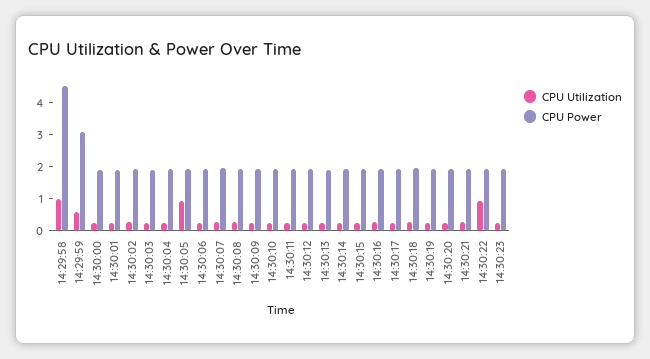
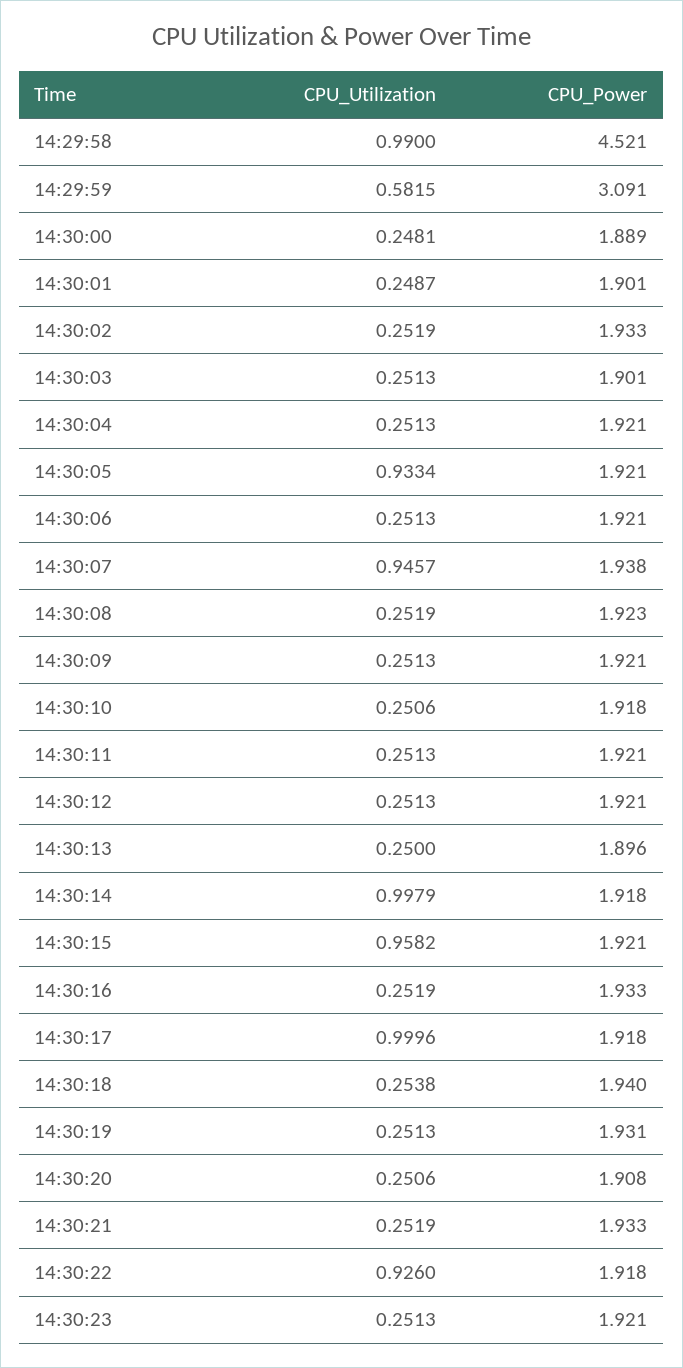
CPU Utilization, 14:30:07: 0.25 -> 0.9457
CPU Utilization, 14:30:14: 0.25 -> 0.9979
CPU Utilization, 14:30:15: 0.25 -> 0.9582
CPU Utilization, 14:30:17: 0.25 -> 0.9996

